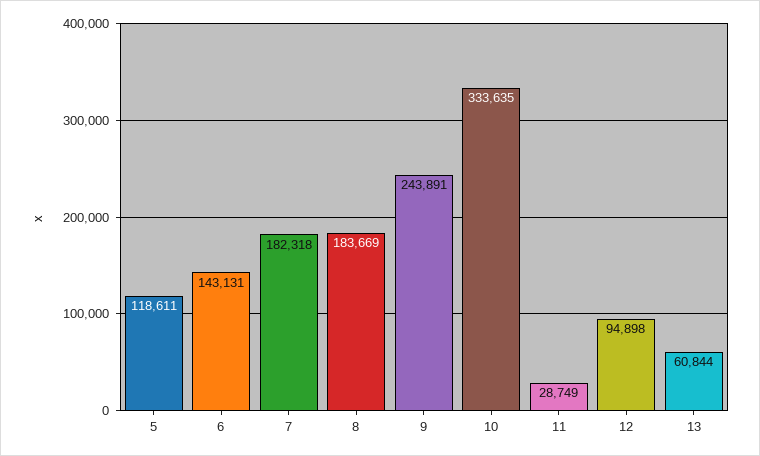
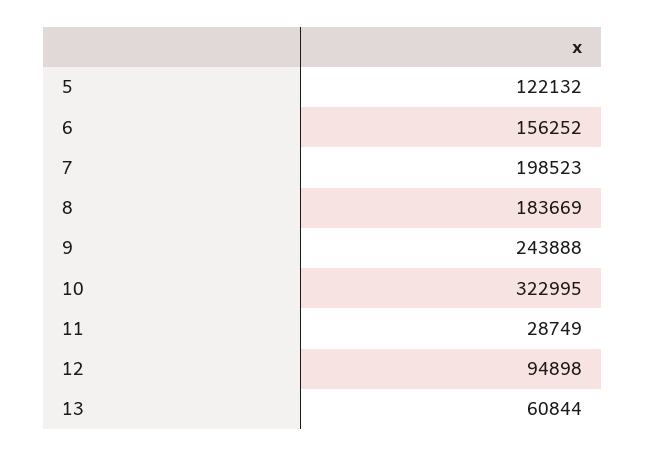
5: 118611 -> 122132
6: 143131 -> 156252
7: 182318 -> 198523
9: 243891 -> 243888
10: 333635 -> 322995

